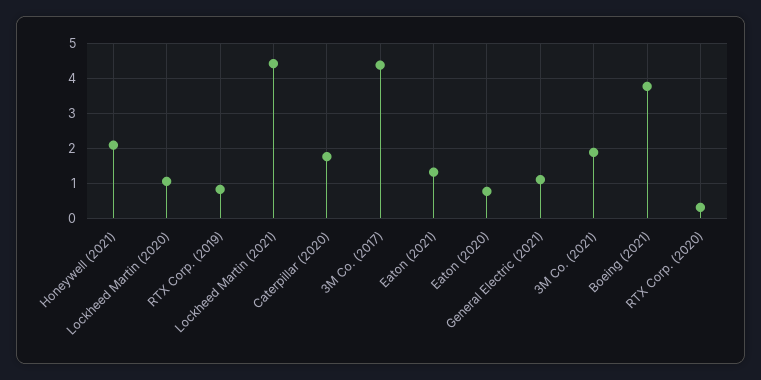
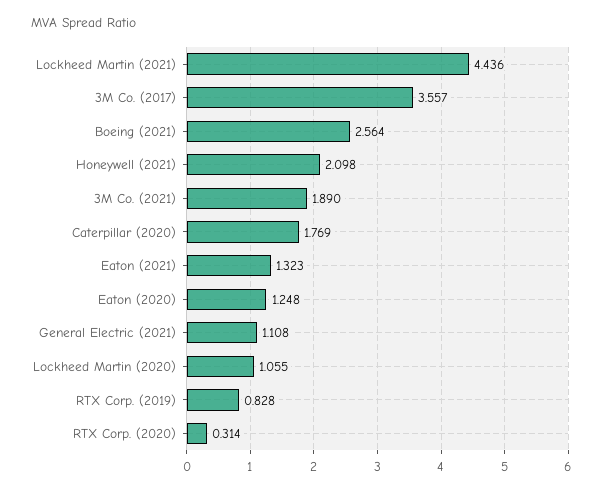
3M Co. (2017): 4.4 -> 3.557
Eaton (2020): 0.8 -> 1.248
Boeing (2021): 3.8 -> 2.564

